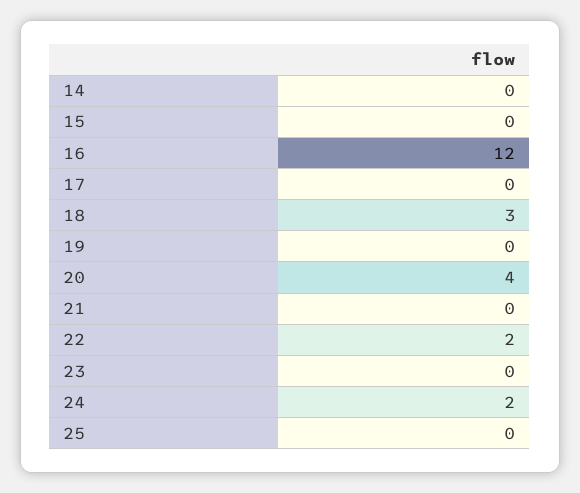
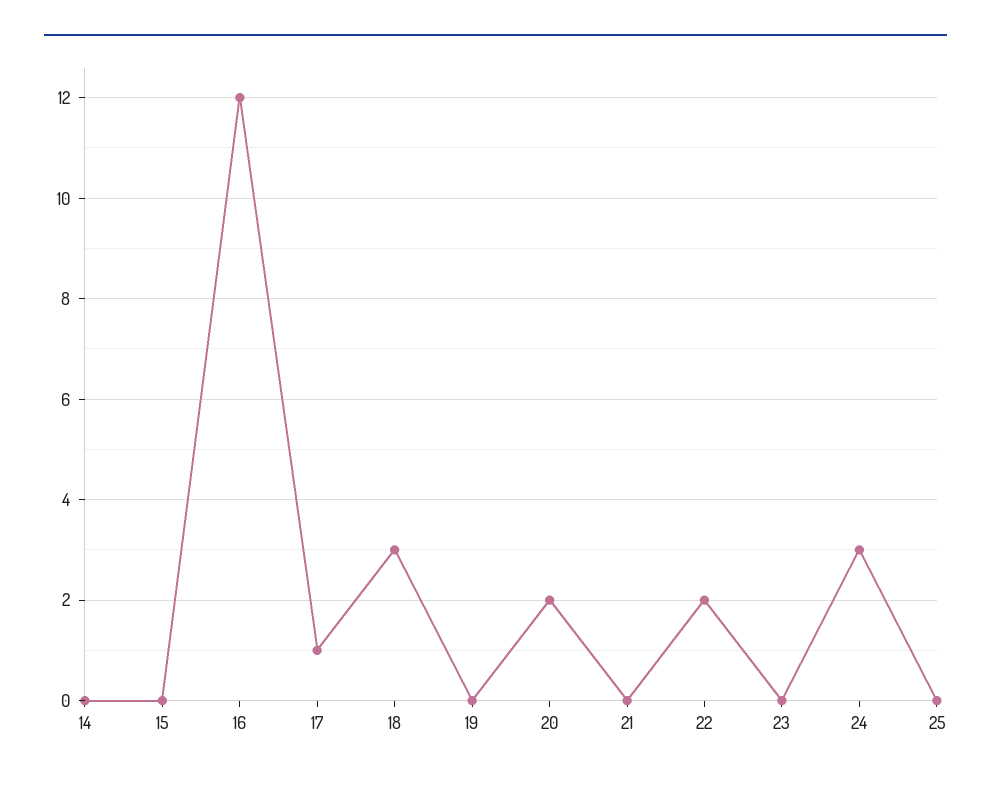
17: 0 -> 1
20: 4 -> 2
24: 2 -> 3

